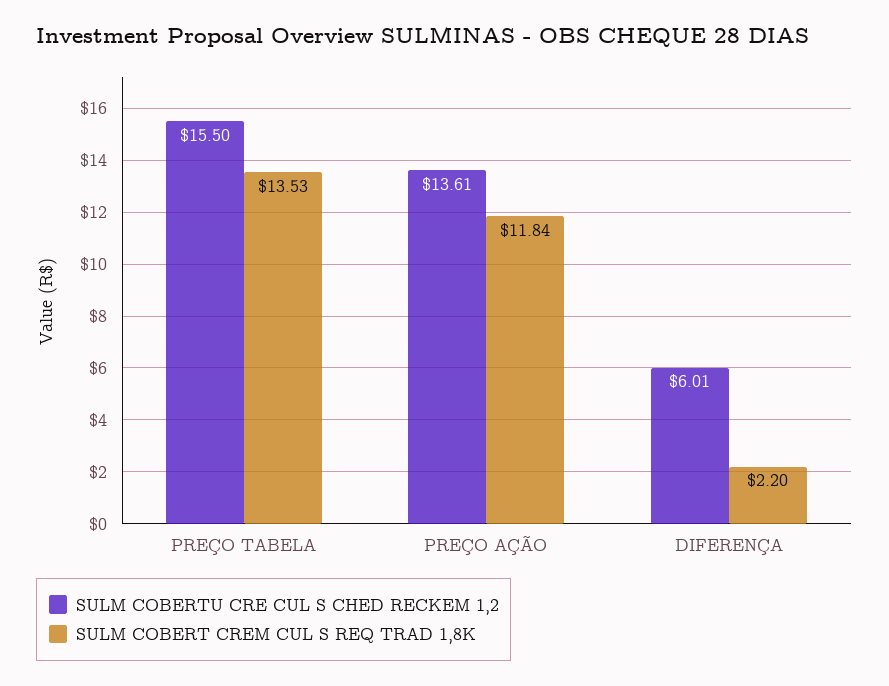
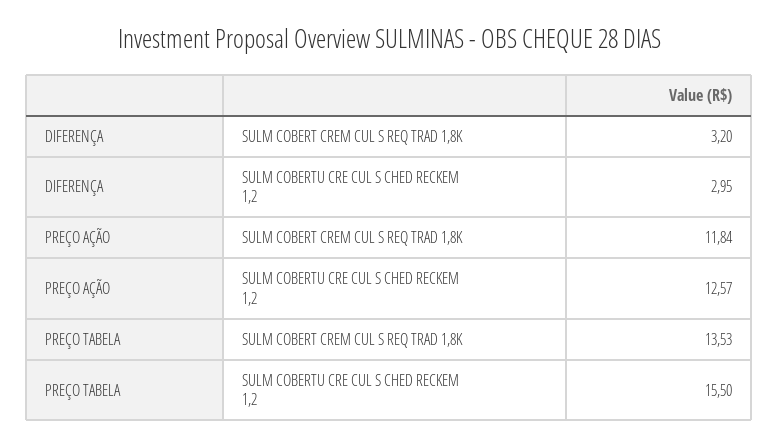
SULM COBERTU CRE CUL S CHED RECKEM 1,2, PREÇO AÇÃO: 13.61 -> 12.57
SULM COBERTU CRE CUL S CHED RECKEM 1,2, DIFERENÇA: 6.01 -> 2.95
SULM COBERT CREM CUL S REQ TRAD 1,8K, DIFERENÇA: 2.2 -> 3.2

